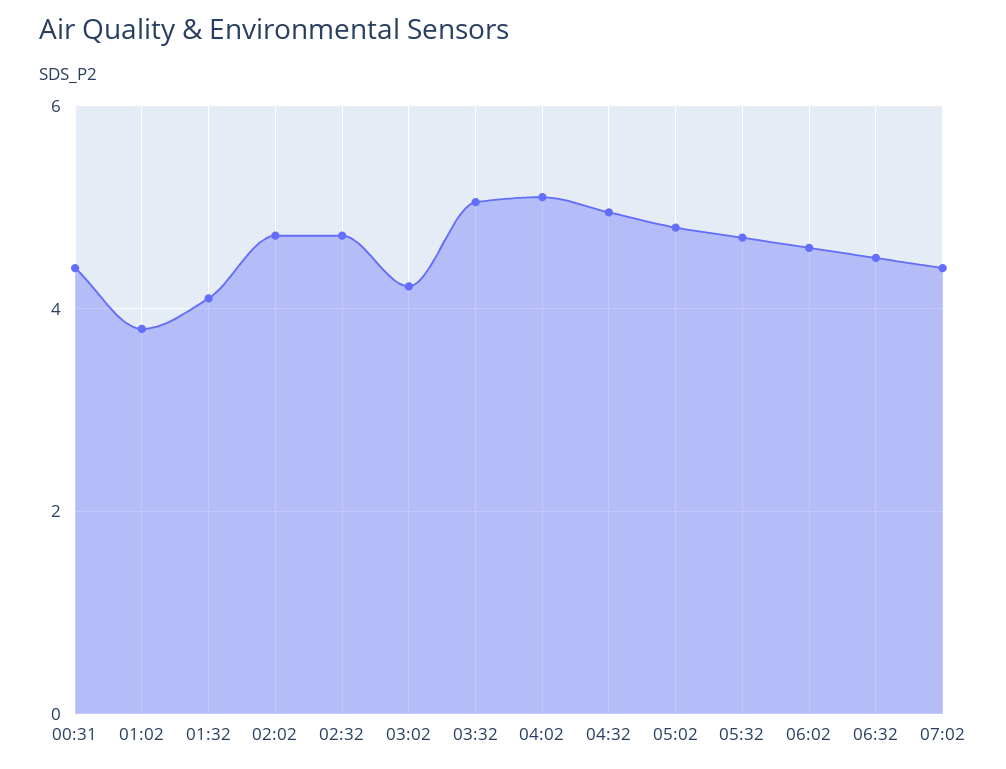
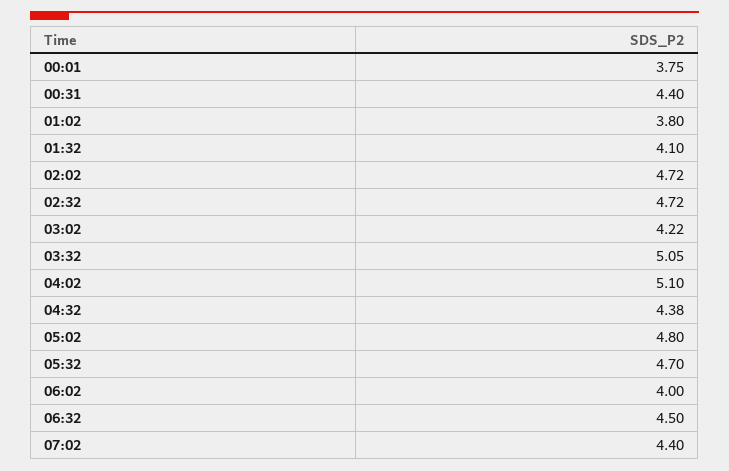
04:32: 5 -> 4.38
06:02: 4.6 -> 4
00:01: none -> 3.75

